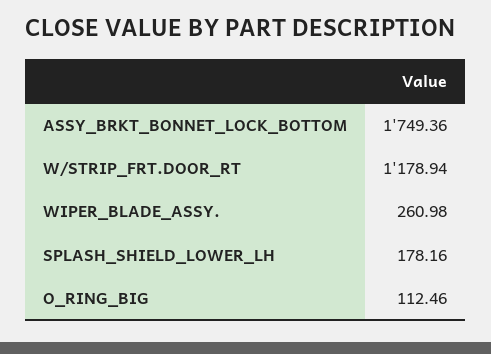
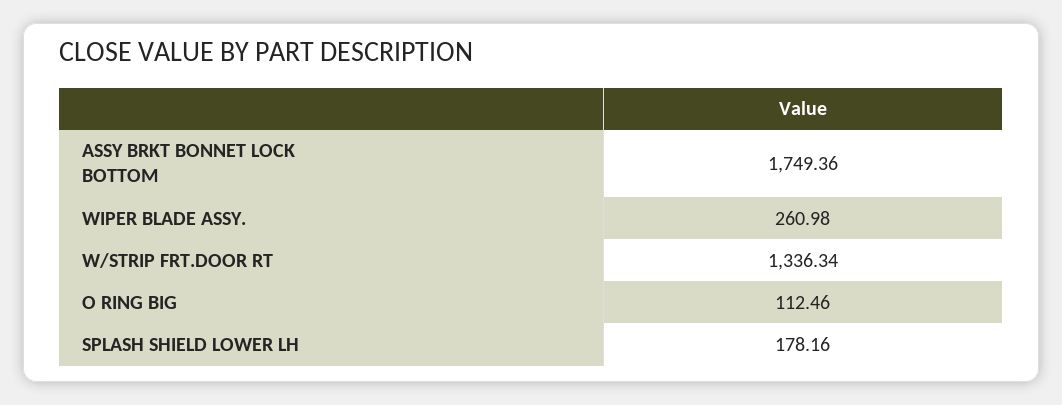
W/STRIP_FRT.DOOR_RT: 1178.94 -> 1336.34

